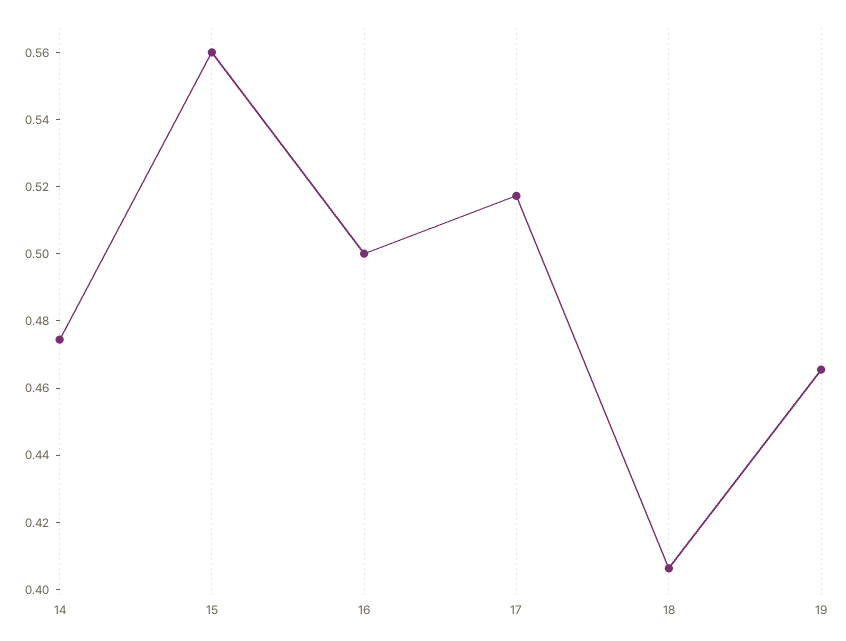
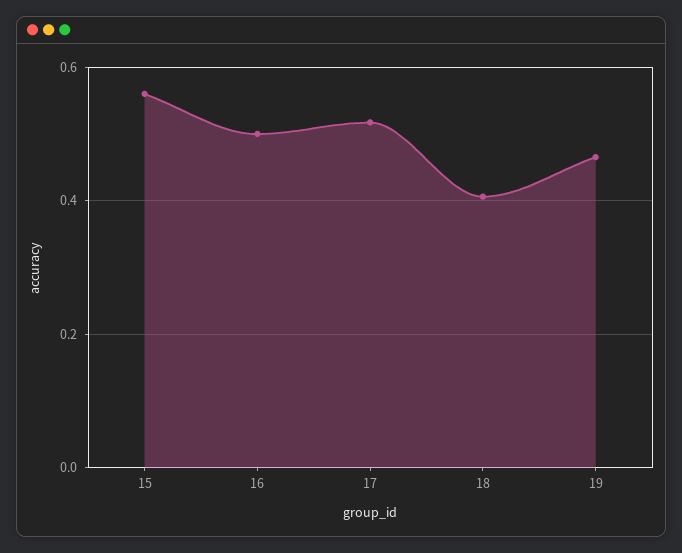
14: 0.475 -> none

